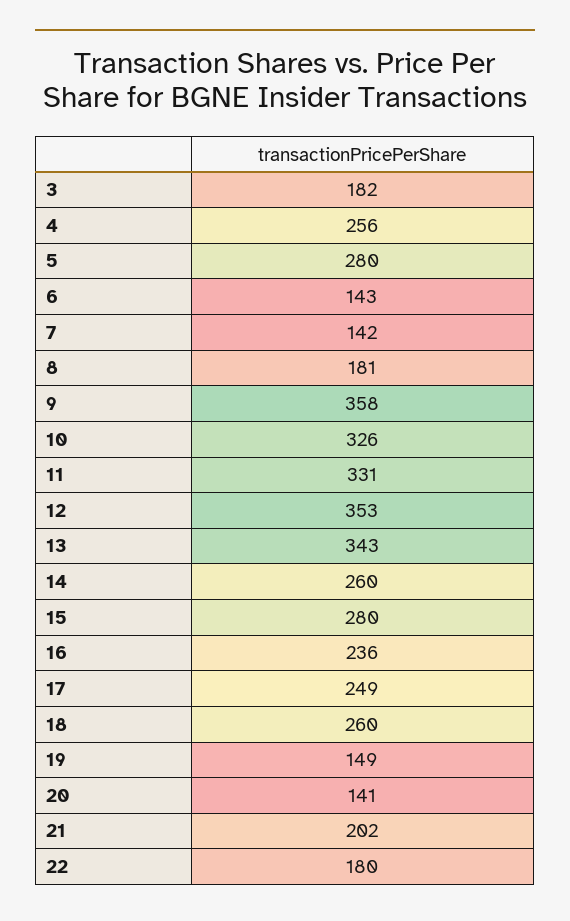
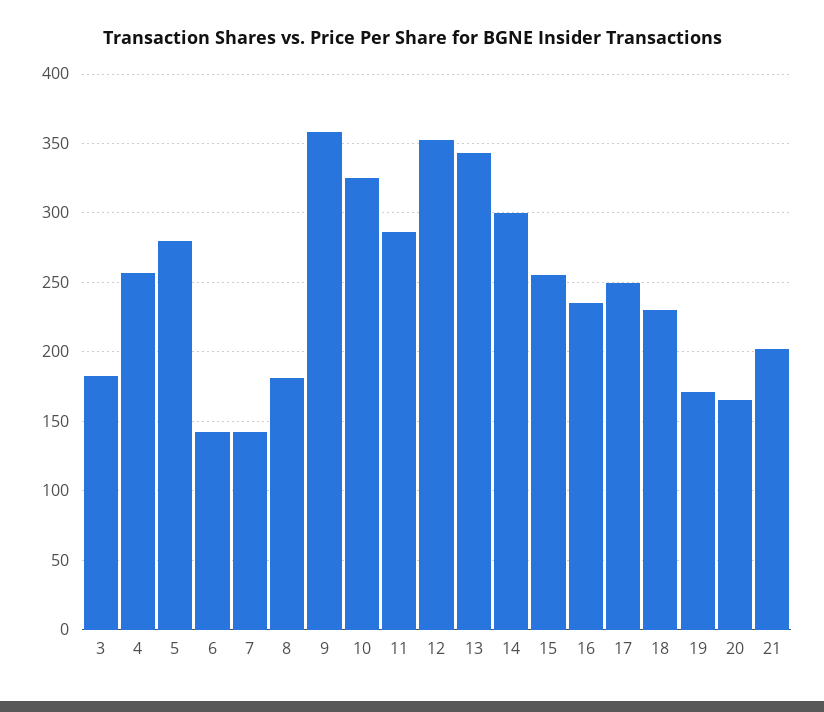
11: 331 -> 285
14: 260 -> 300
15: 280 -> 255
18: 260 -> 230
19: 149 -> 170
20: 141 -> 165
22: 180 -> none

